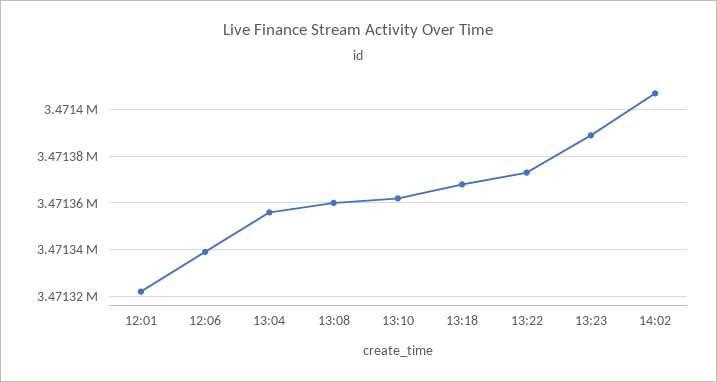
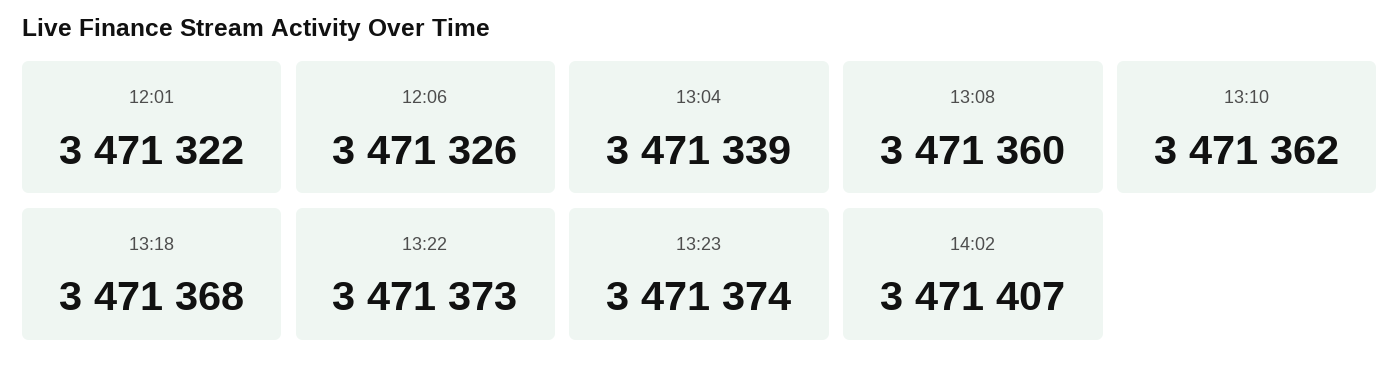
12:06: 3471340 -> 3471326
13:04: 3471355 -> 3471339
13:23: 3471390 -> 3471374

